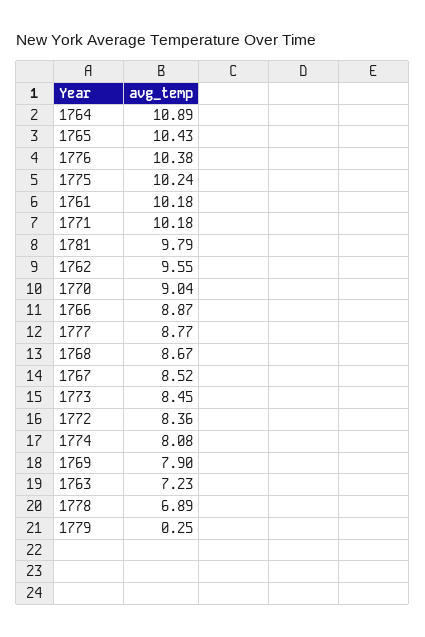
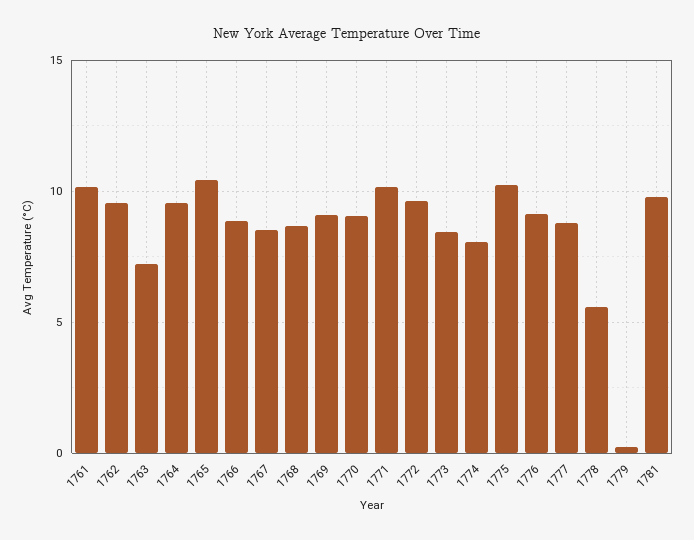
1764: 10.89 -> 9.5
1776: 10.38 -> 9
1772: 8.36 -> 9.5
1769: 7.9 -> 9
1778: 6.89 -> 5.5

